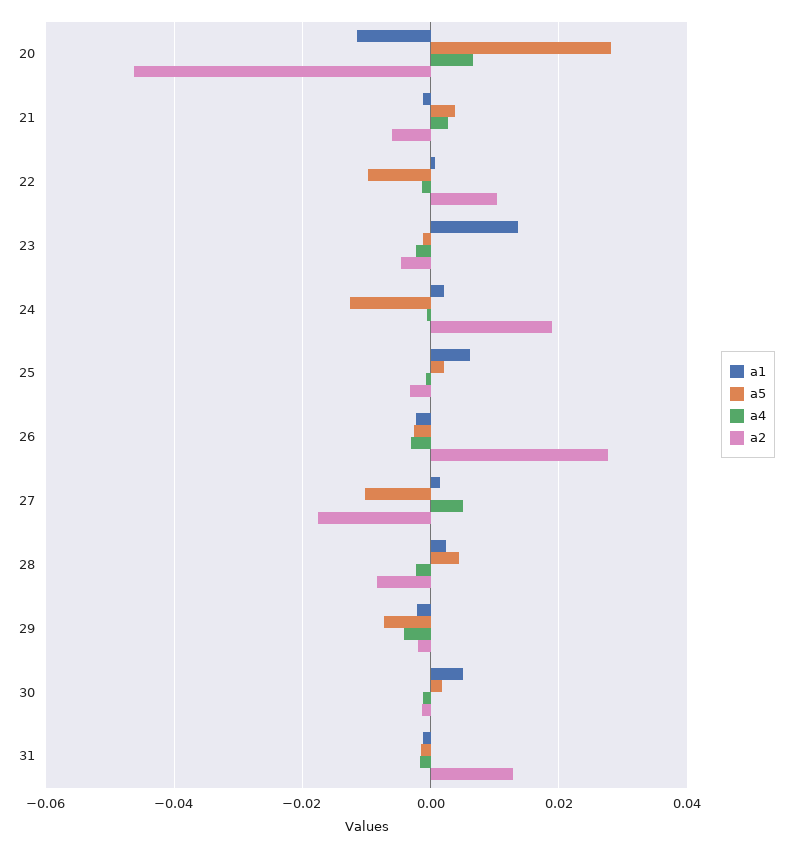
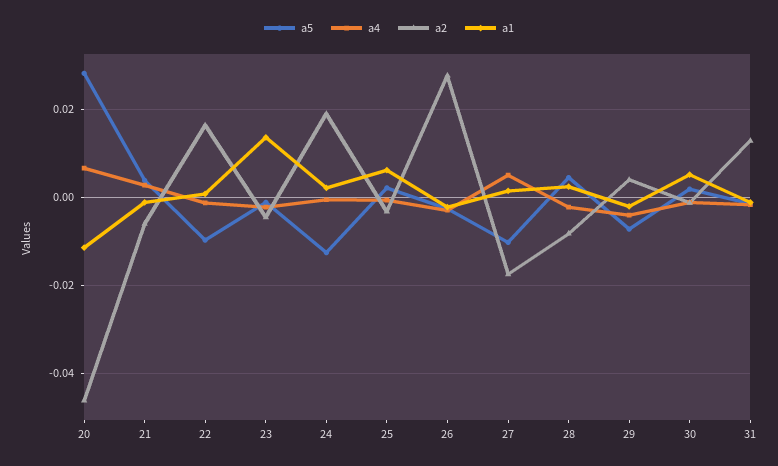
a2, 22: 0.01 -> 0.016
a2, 29: -0.002 -> 0.004

